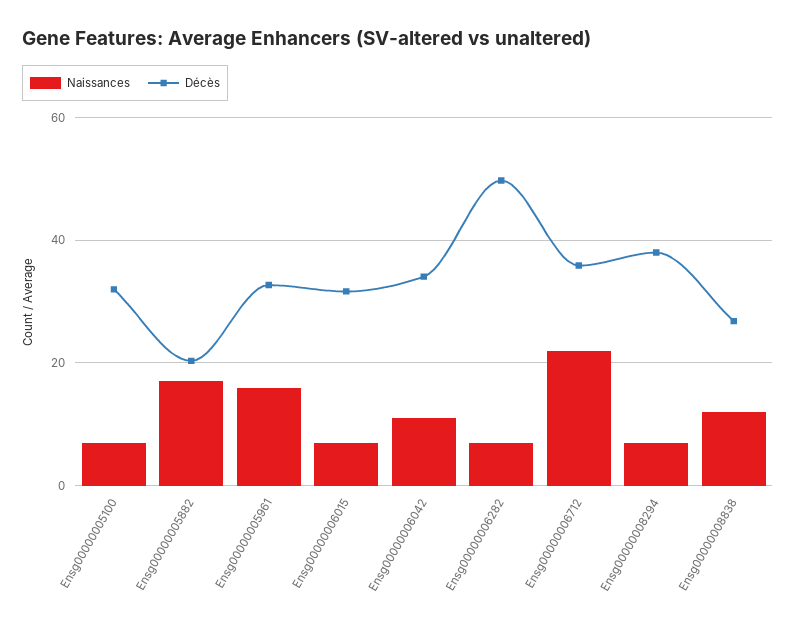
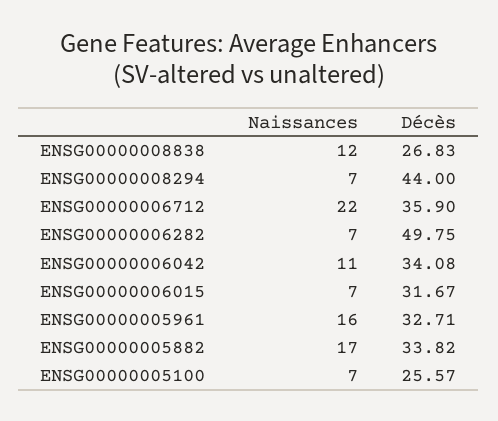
Décès, Ensg00000005100: 32 -> 25.57
Décès, Ensg00000005882: 20 -> 33.82
Décès, Ensg00000008294: 38 -> 44

